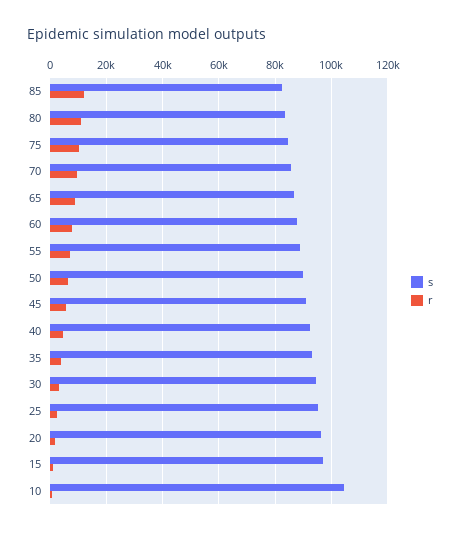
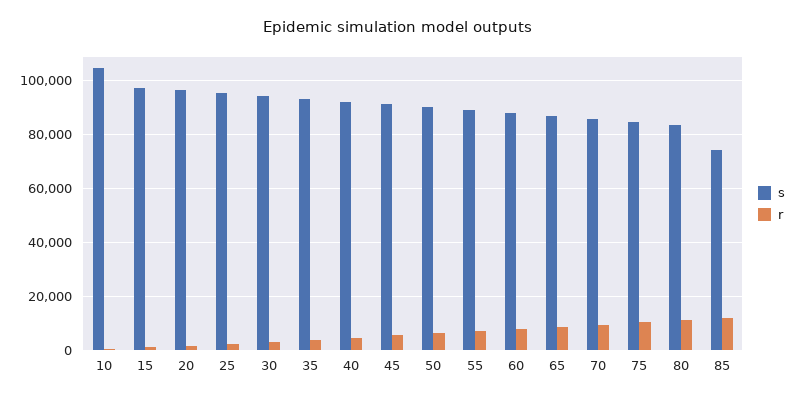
s, 85: 82500 -> 75000

